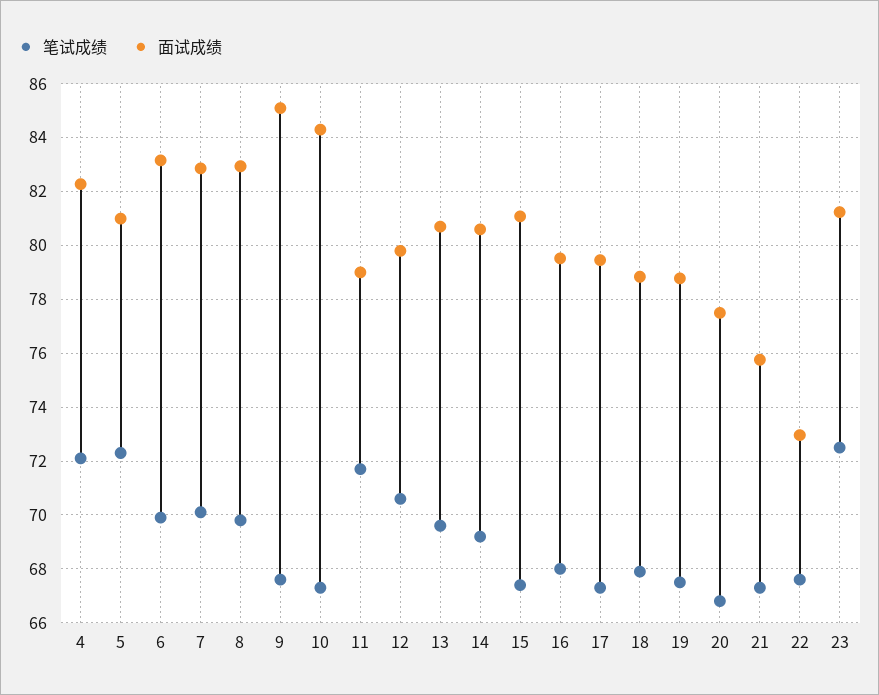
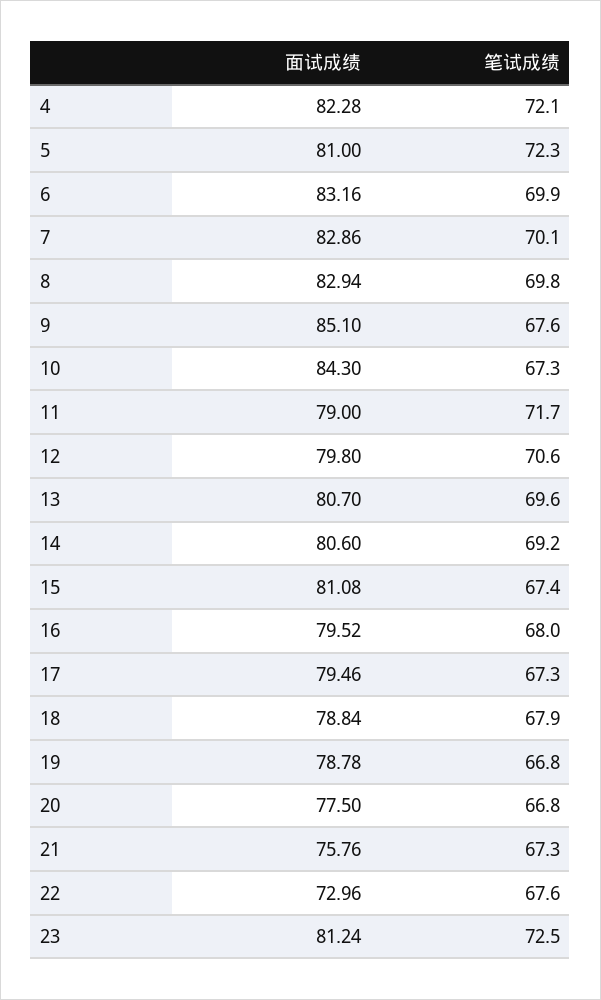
笔试成绩, 19: 67.5 -> 66.8

